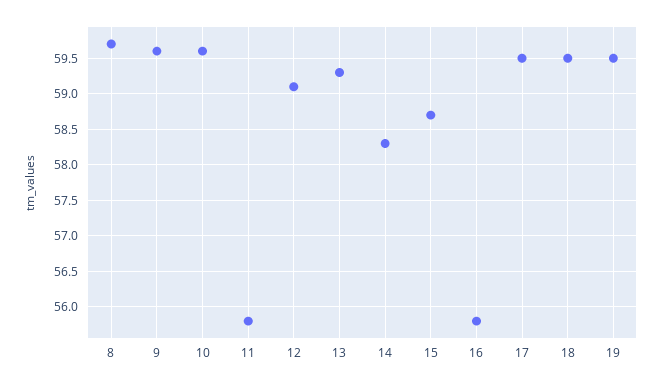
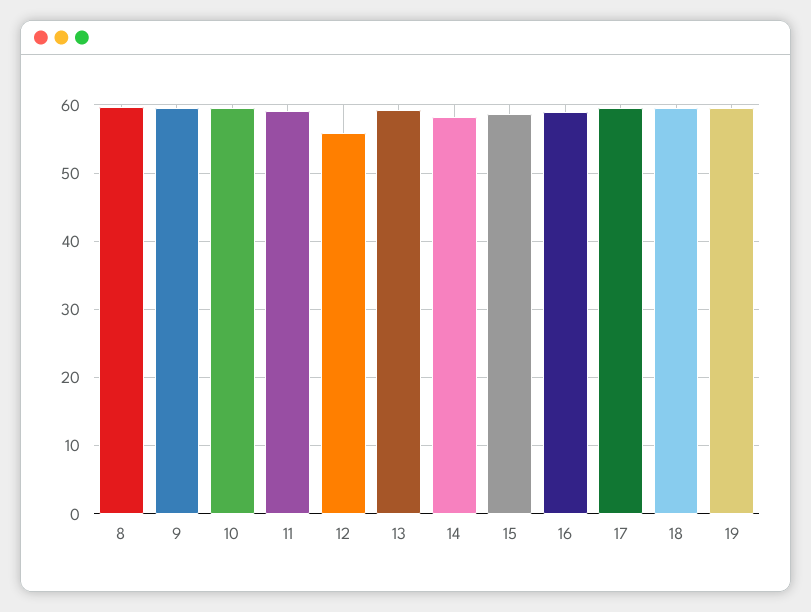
11: 55.8 -> 59
12: 59.1 -> 56
16: 55.8 -> 59

